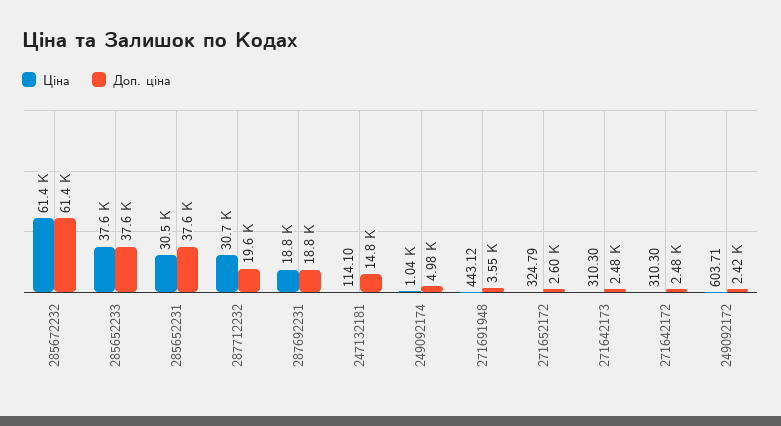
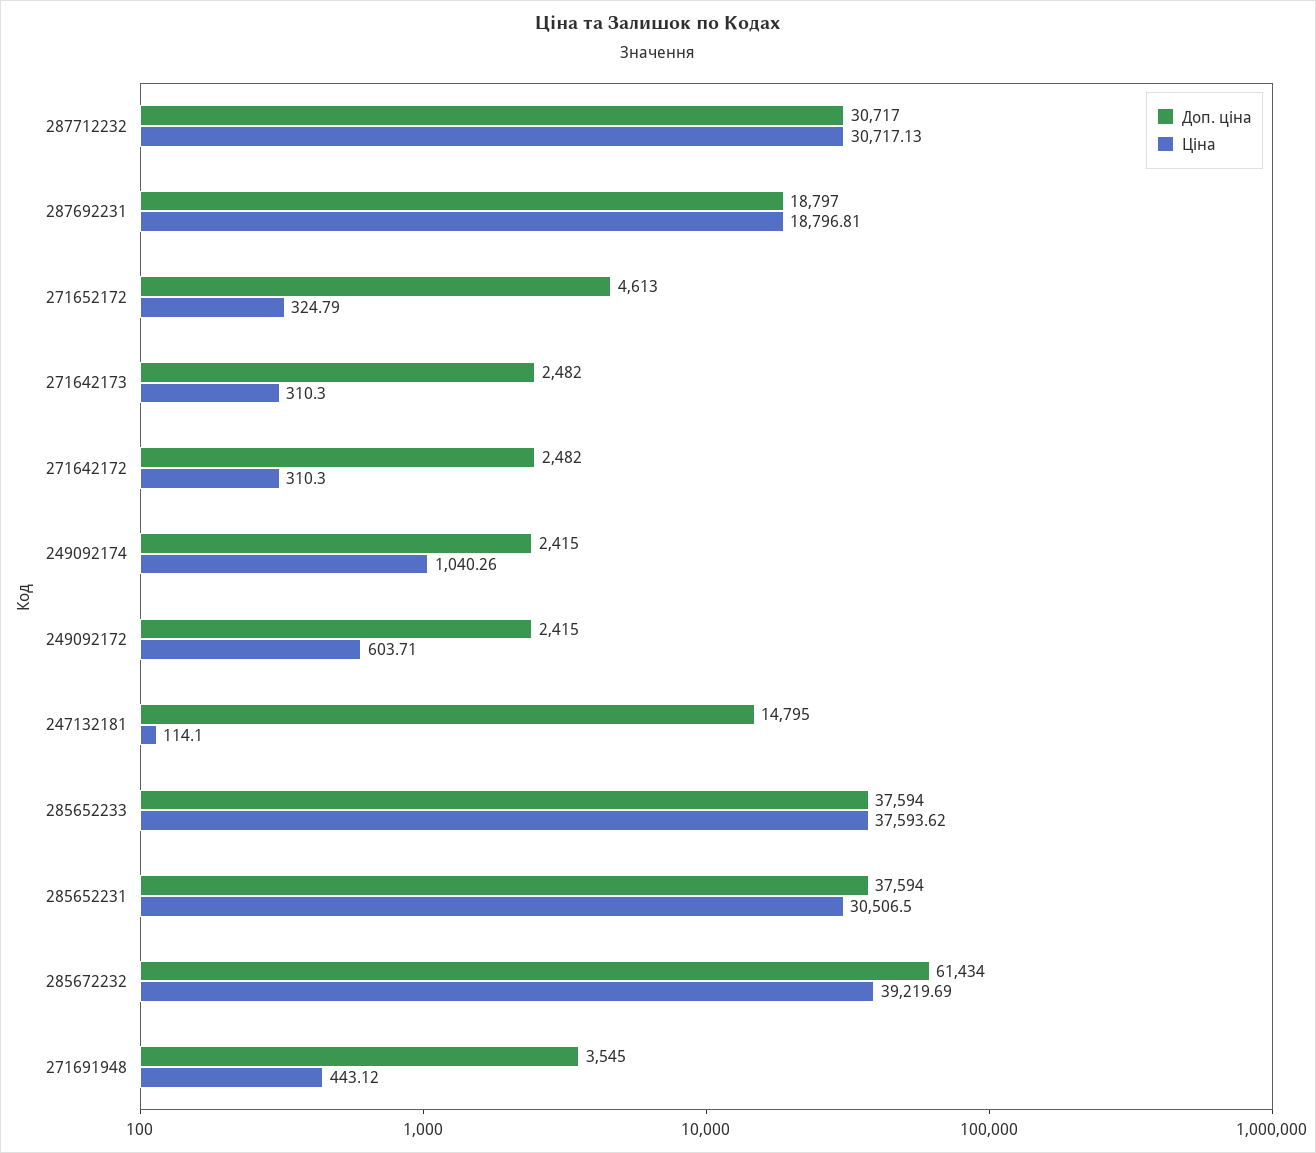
Ціна, 285672232: 61400 -> 39219.69
Доп. ціна, 287712232: 19600 -> 30717
Доп. ціна, 249092174: 4980 -> 2415
Доп. ціна, 271652172: 2600 -> 4613

